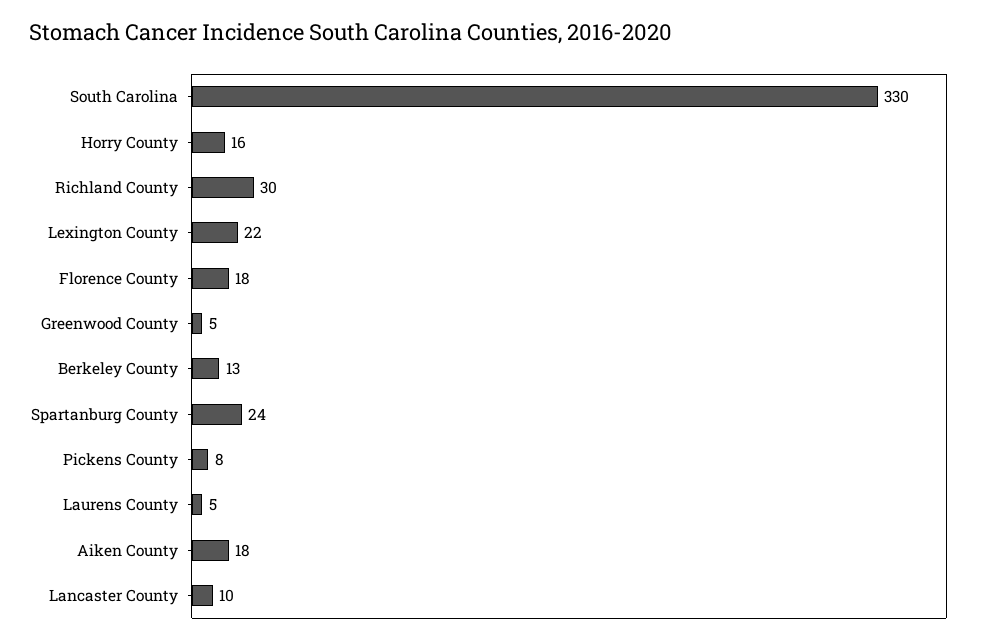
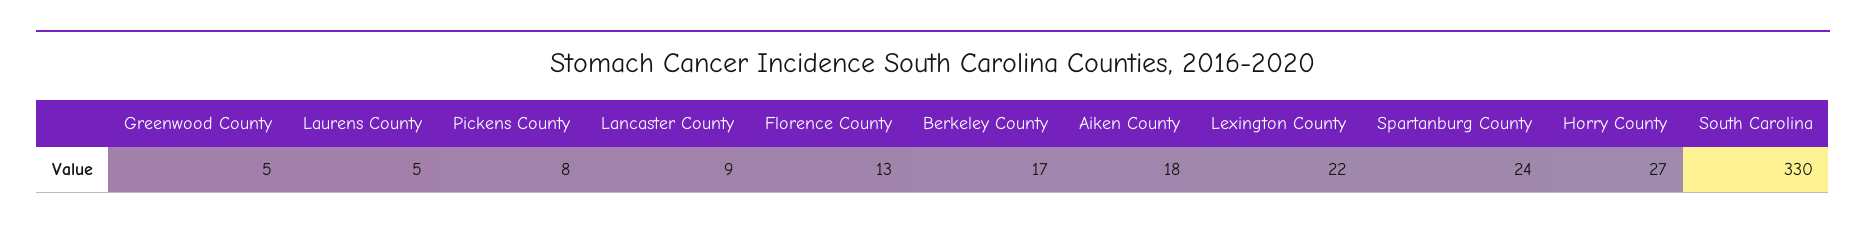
Horry County: 16 -> 27
Richland County: 30 -> none
Florence County: 18 -> 13
Berkeley County: 13 -> 17
Lancaster County: 10 -> 9

